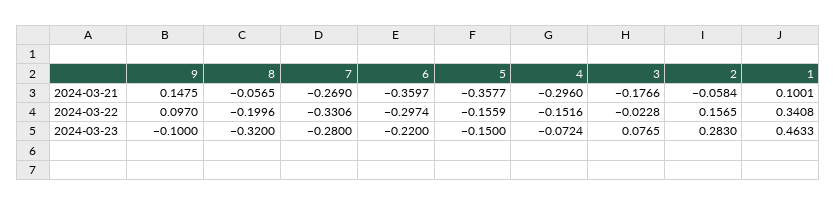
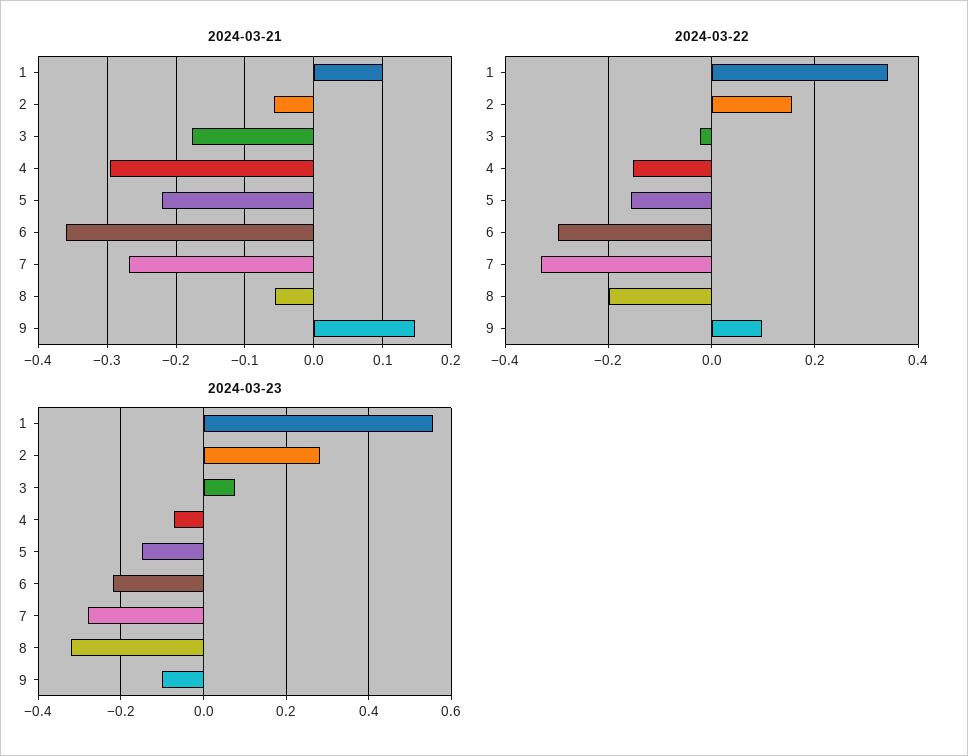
2024-03-21, 5: -0.3577 -> -0.22
2024-03-23, 1: 0.4633 -> 0.56

